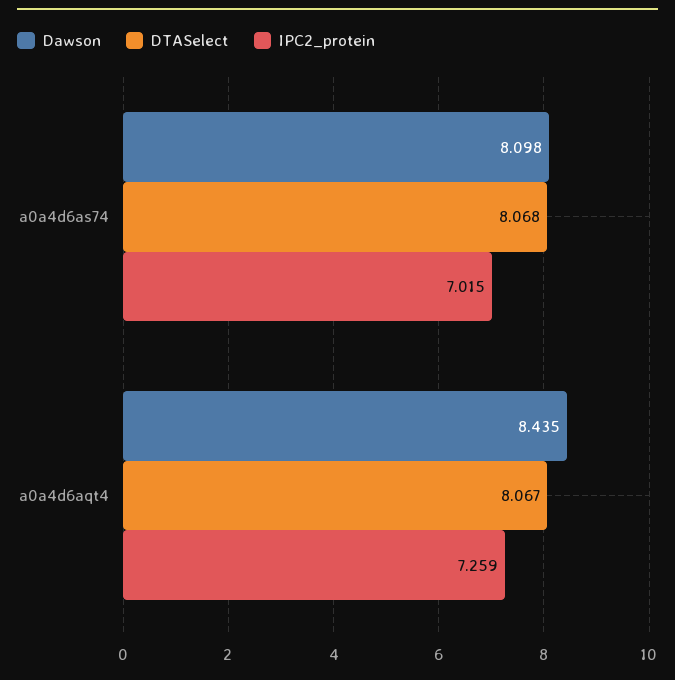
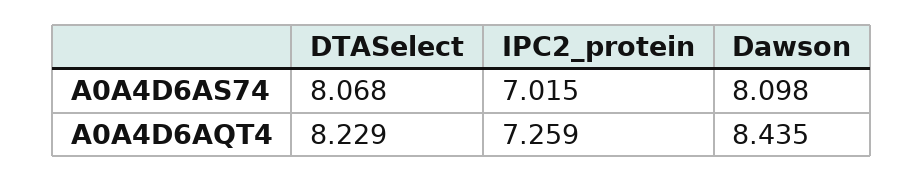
DTASelect, a0a4d6aqt4: 8.067 -> 8.229

